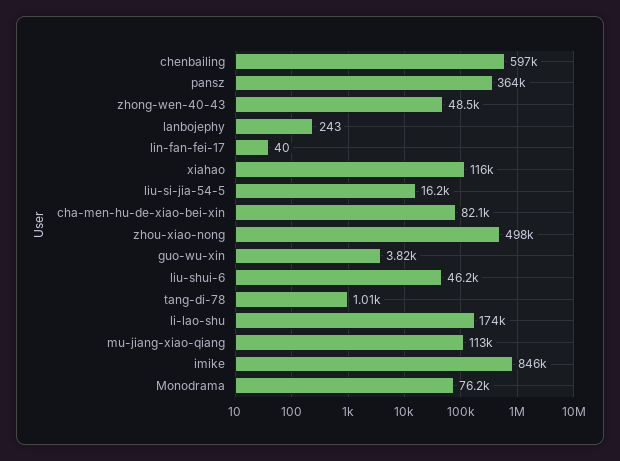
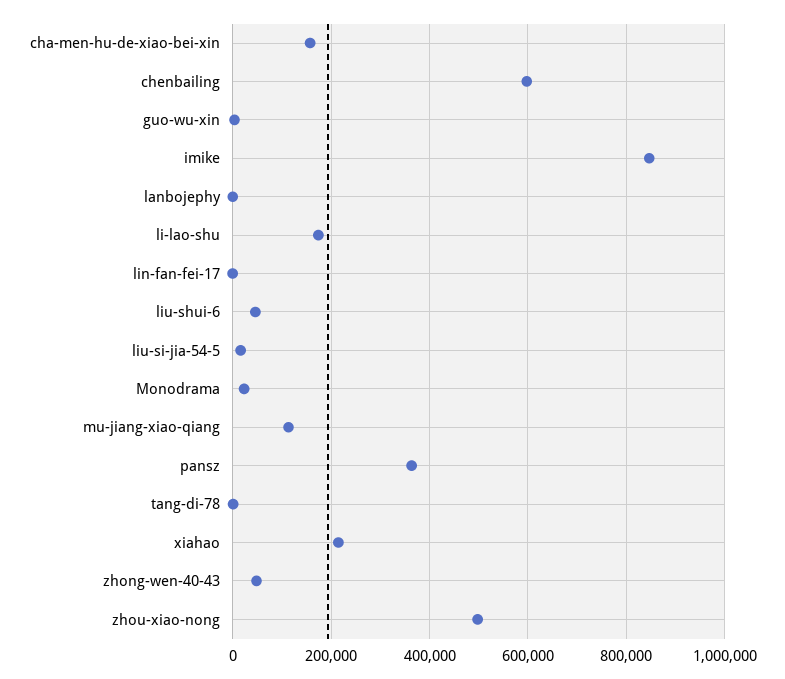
xiahao: 116000 -> 220000
cha-men-hu-de-xiao-bei-xin: 82100 -> 160000
Monodrama: 76200 -> 20000

